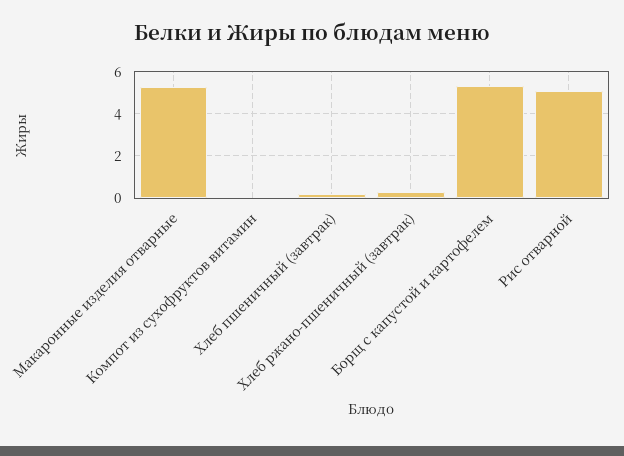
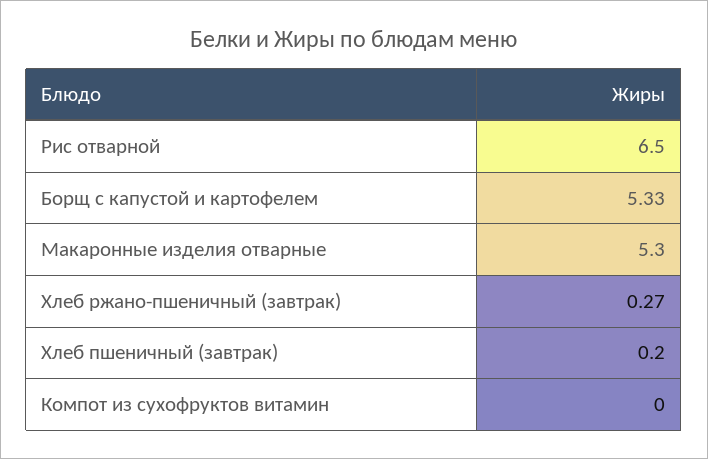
Рис отварной: 5 -> 6.5

